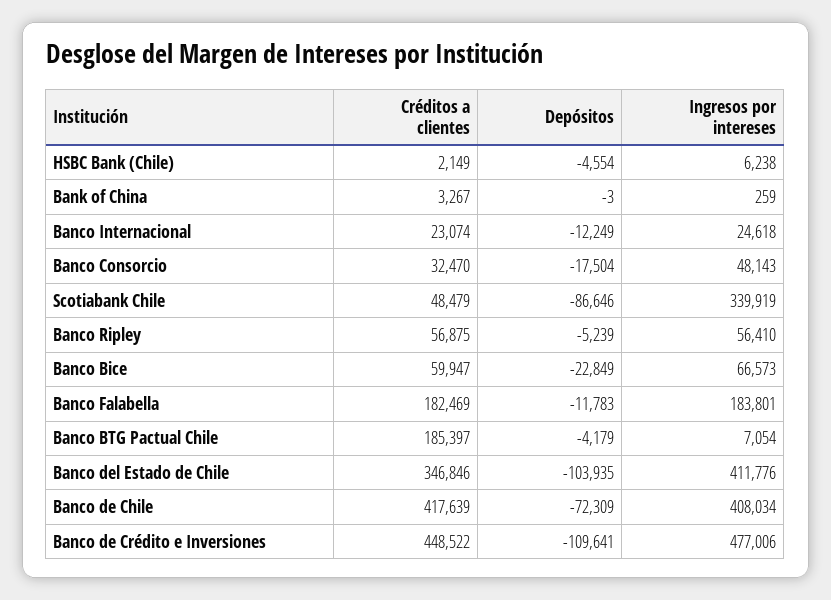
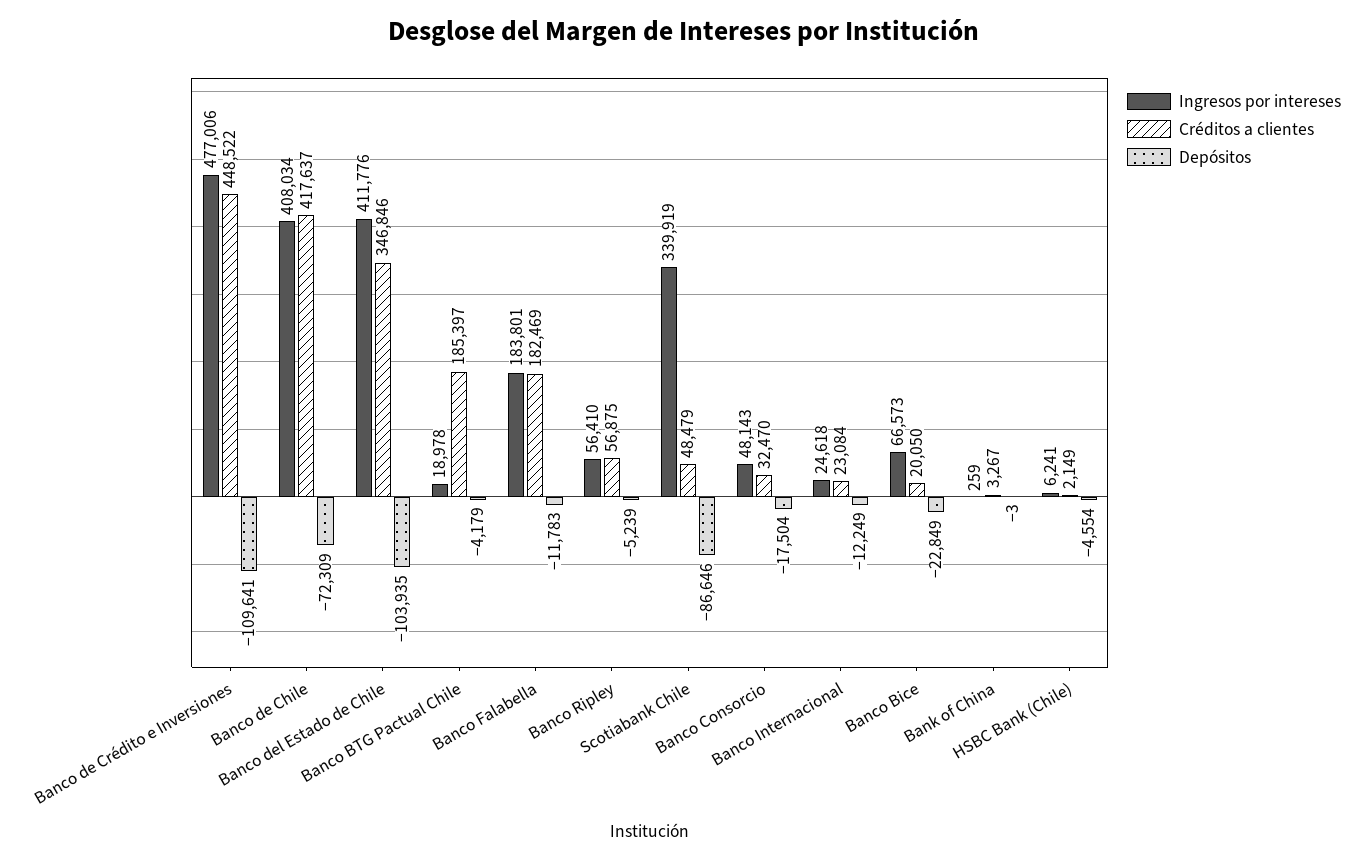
Ingresos por intereses, HSBC Bank (Chile): 6238 -> 6241
Créditos a clientes, Banco Internacional: 23074 -> 23084
Créditos a clientes, Banco Bice: 59947 -> 20050
Ingresos por intereses, Banco BTG Pactual Chile: 7054 -> 18978
Créditos a clientes, Banco de Chile: 417639 -> 417637

